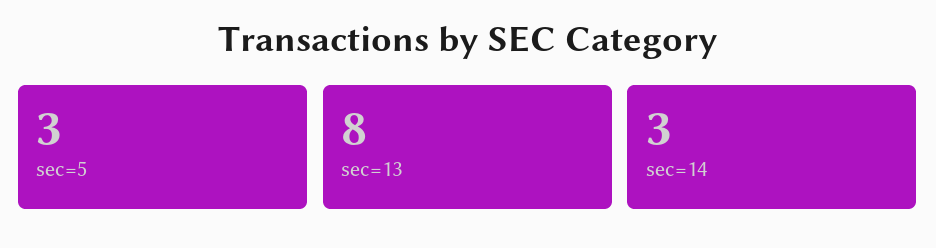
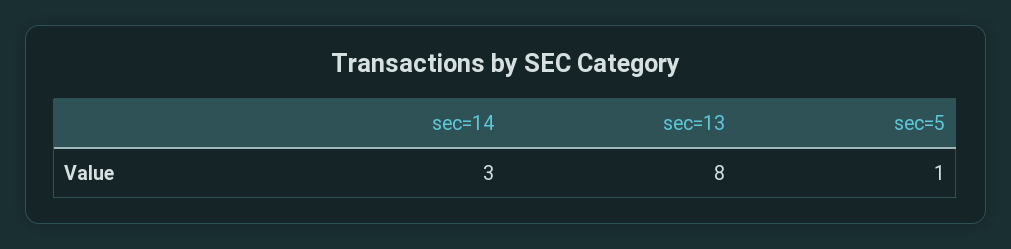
sec=5: 3 -> 1

